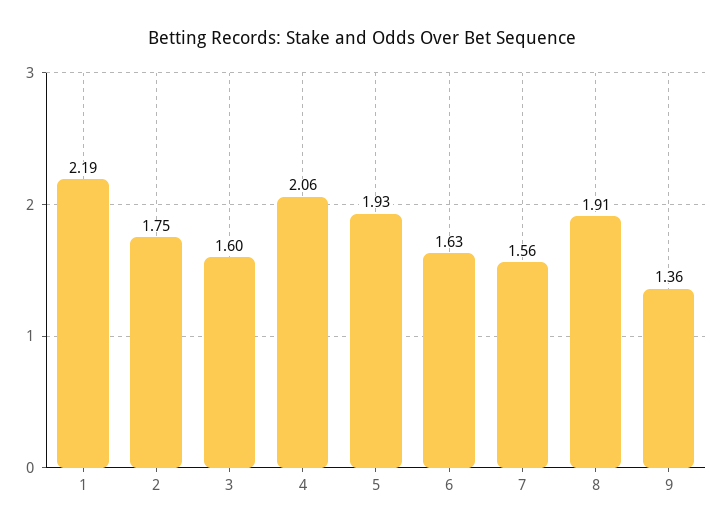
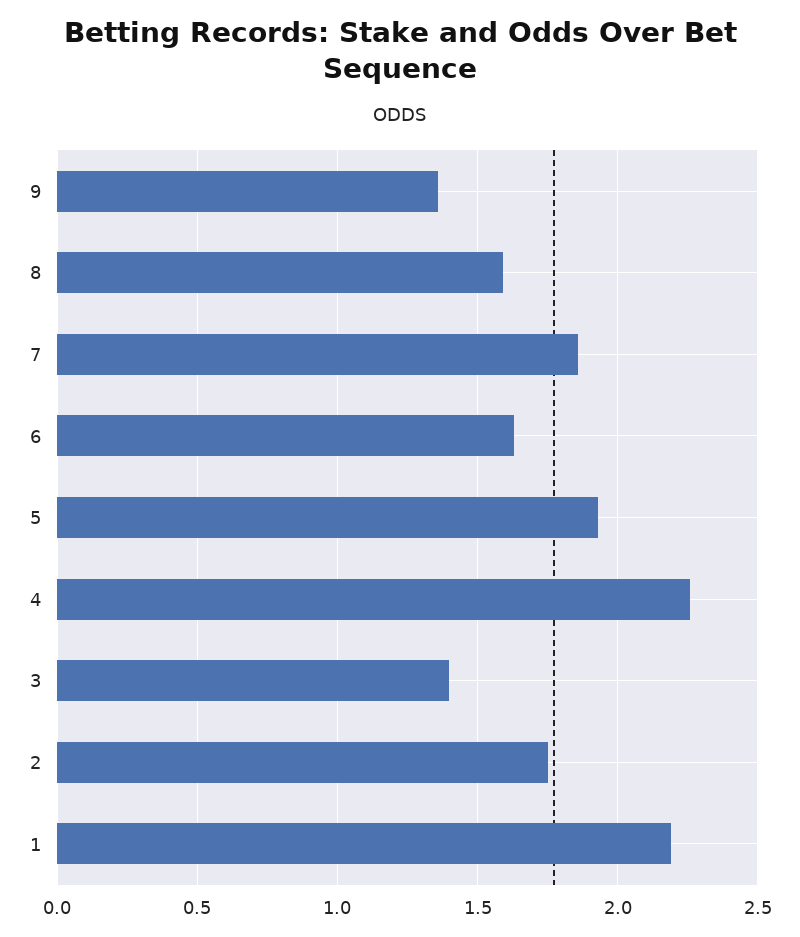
3: 1.6 -> 1.4
4: 2.06 -> 2.25
7: 1.56 -> 1.85
8: 1.91 -> 1.6

